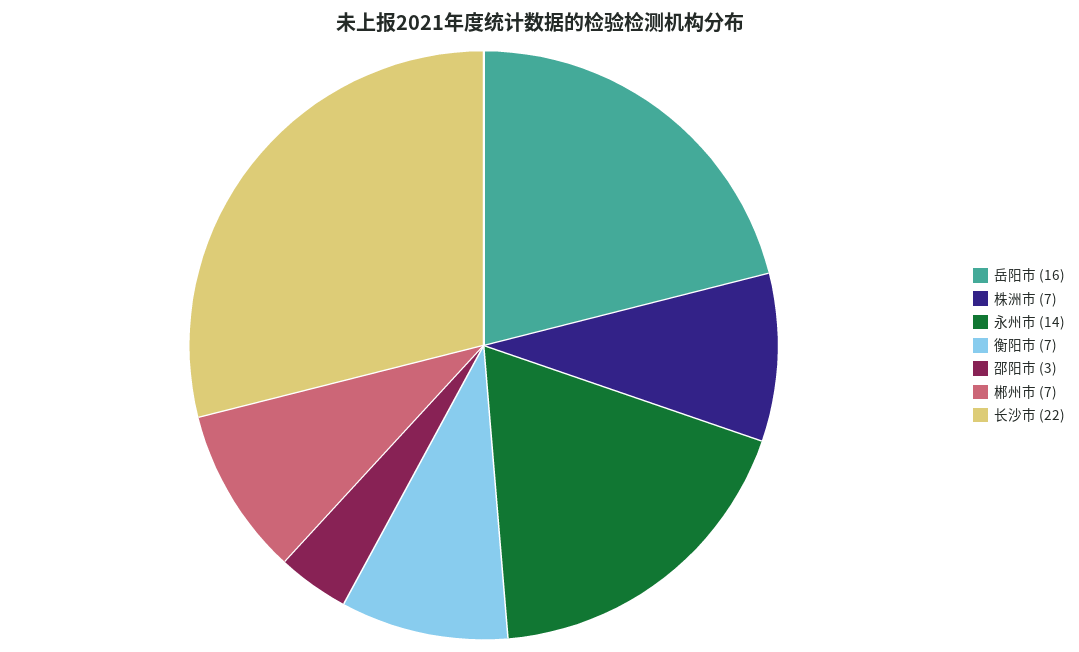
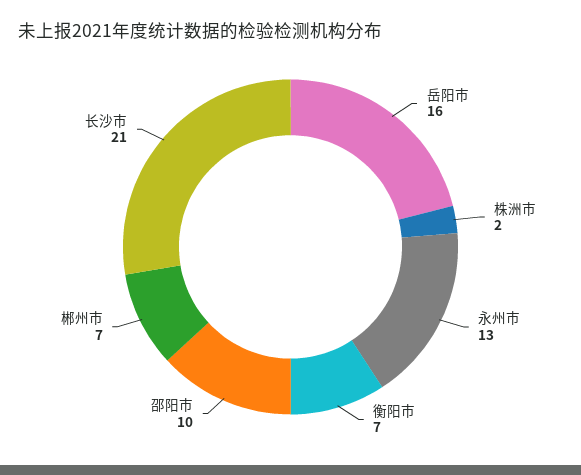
株洲市: 7 -> 2
永州市: 14 -> 13
邵阳市: 3 -> 10
长沙市: 22 -> 21

